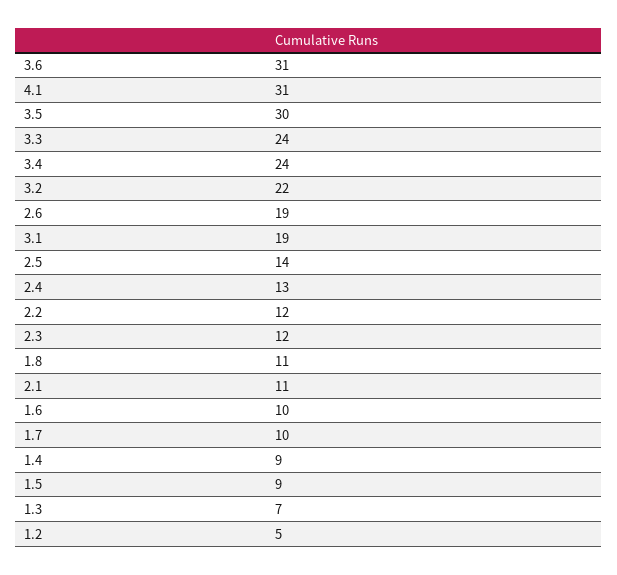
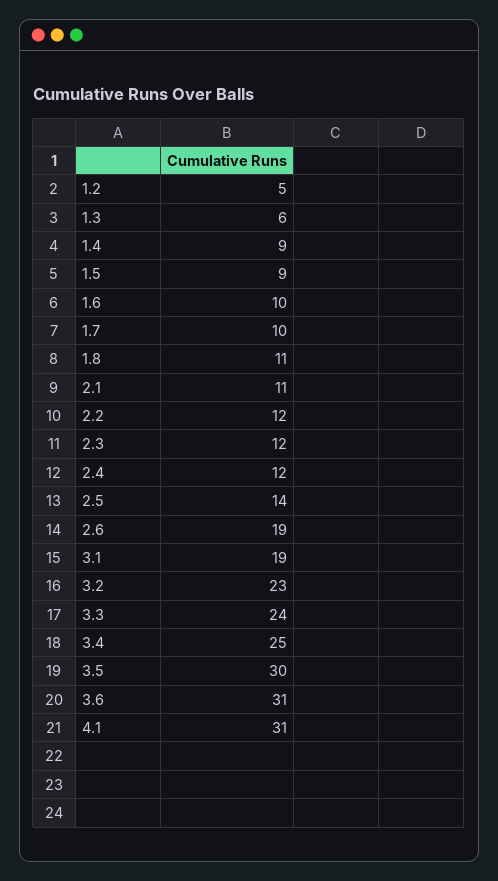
3.4: 24 -> 25
3.2: 22 -> 23
2.4: 13 -> 12
1.3: 7 -> 6

